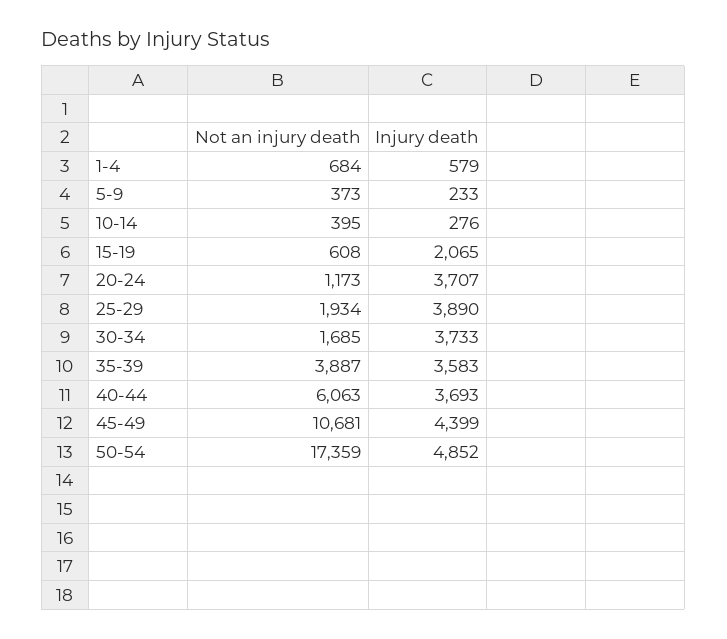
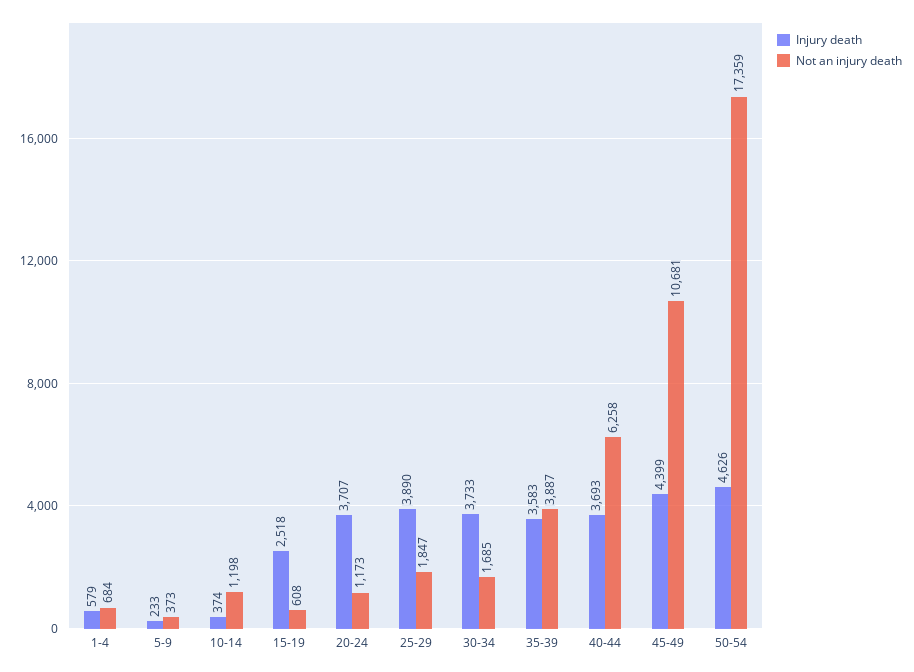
Not an injury death, 10-14: 395 -> 1198
Injury death, 10-14: 276 -> 374
Injury death, 15-19: 2065 -> 2518
Not an injury death, 25-29: 1934 -> 1847
Not an injury death, 40-44: 6063 -> 6258
Injury death, 50-54: 4852 -> 4626

